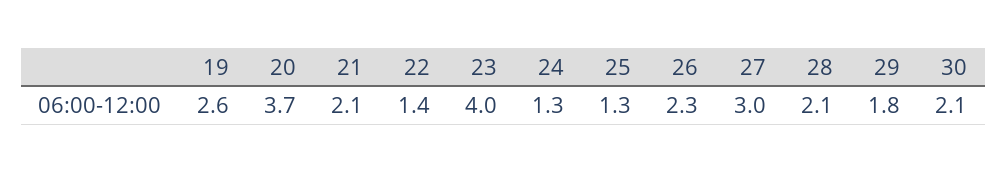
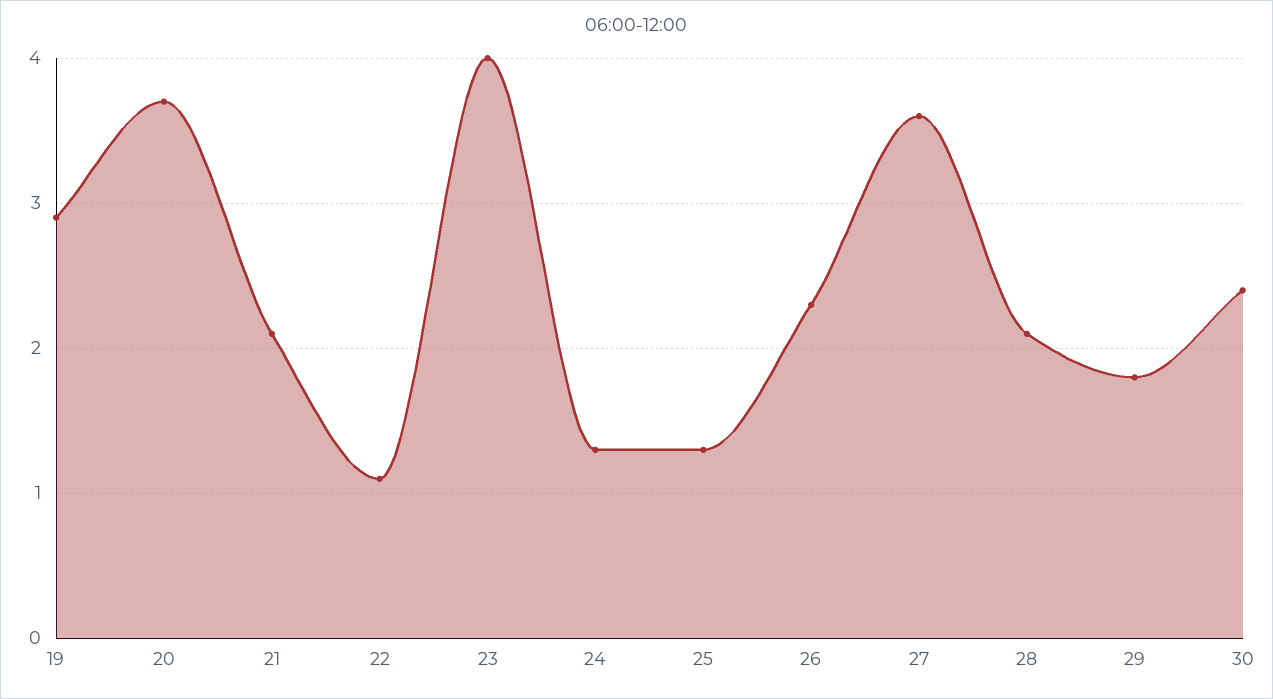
19: 2.6 -> 2.9
22: 1.4 -> 1.1
27: 3 -> 3.6
30: 2.1 -> 2.4

